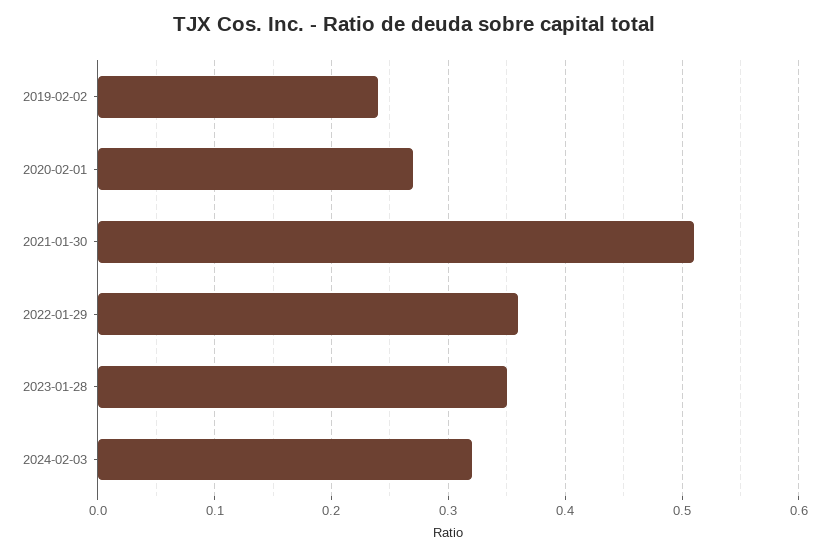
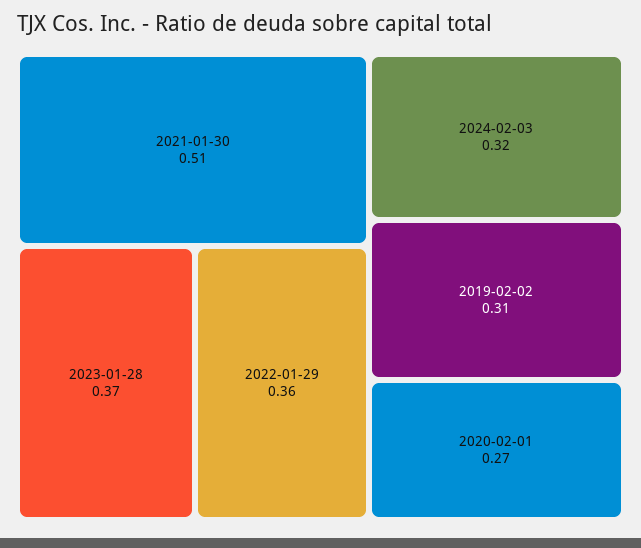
2019-02-02: 0.24 -> 0.31
2023-01-28: 0.35 -> 0.37

